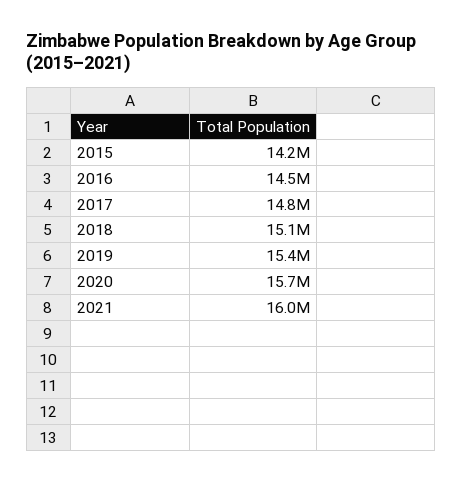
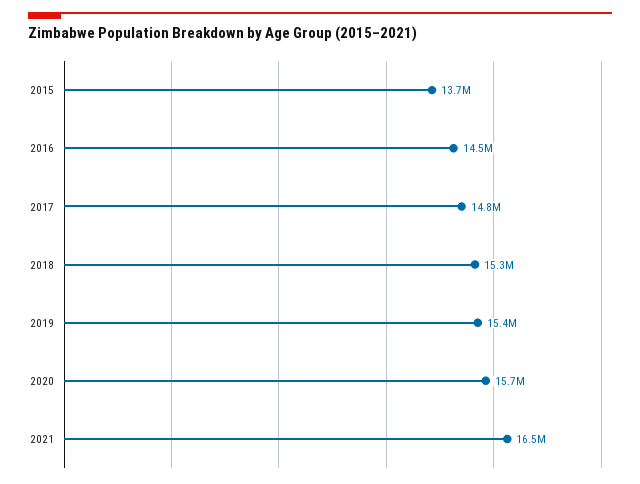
2015: 14200000 -> 13700000
2018: 15100000 -> 15300000
2021: 16000000 -> 16500000

